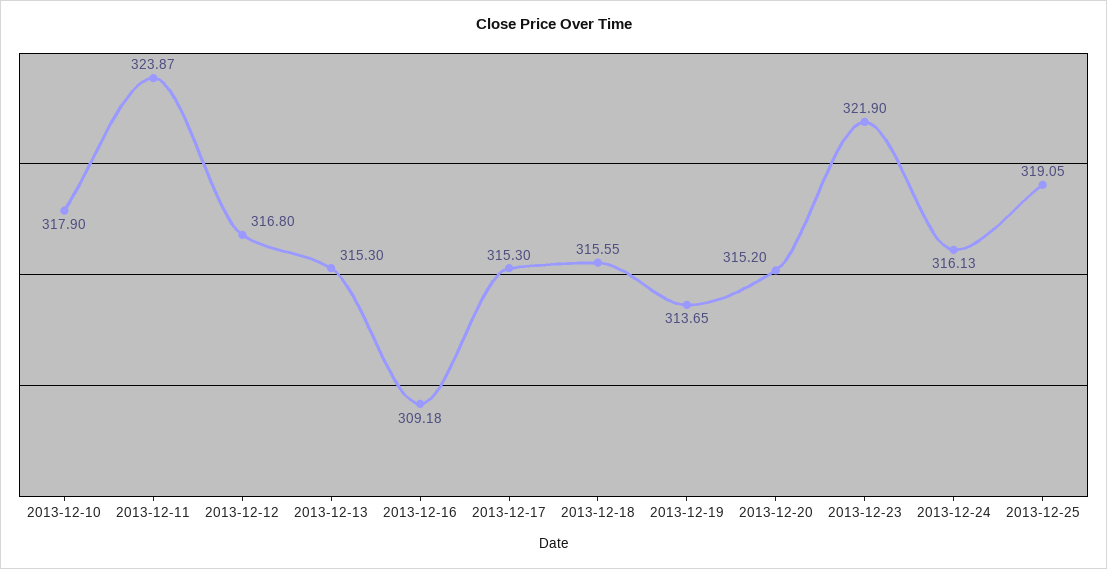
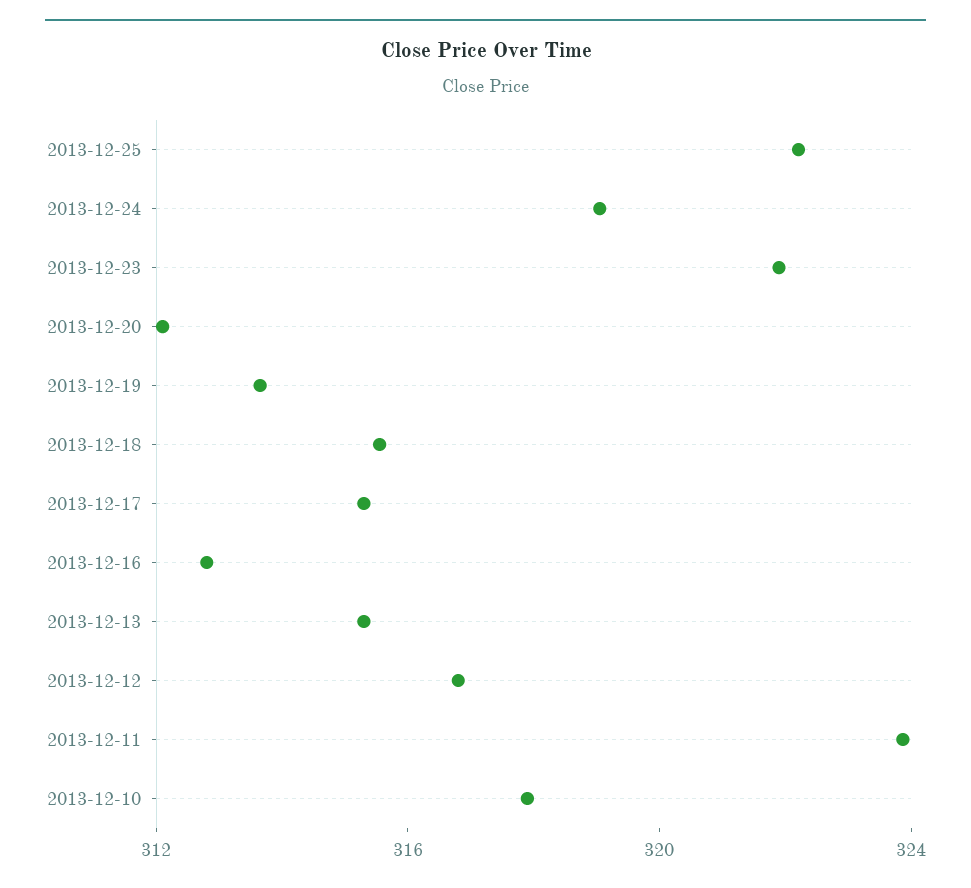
2013-12-16: 309.18 -> 313
2013-12-20: 315.2 -> 312
2013-12-24: 316.13 -> 319
2013-12-25: 319.05 -> 322

